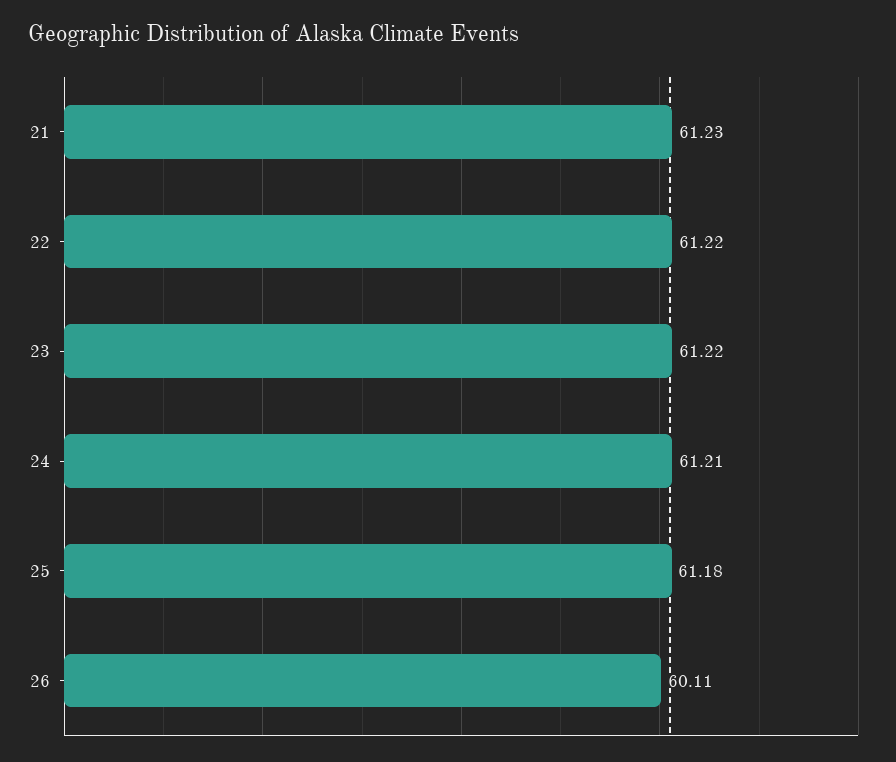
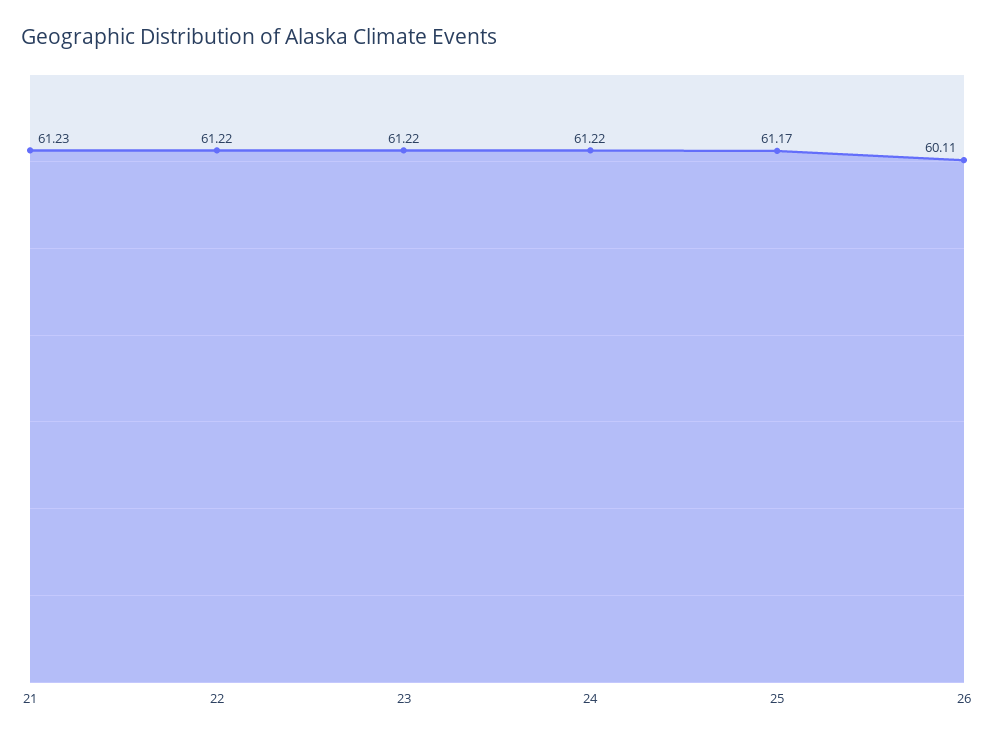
24: 61.21 -> 61.22
25: 61.18 -> 61.17

